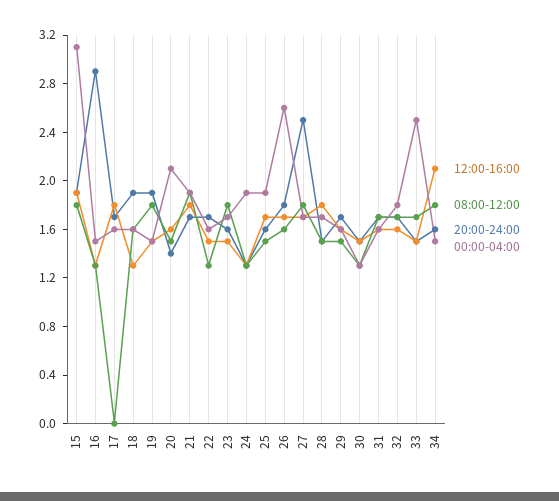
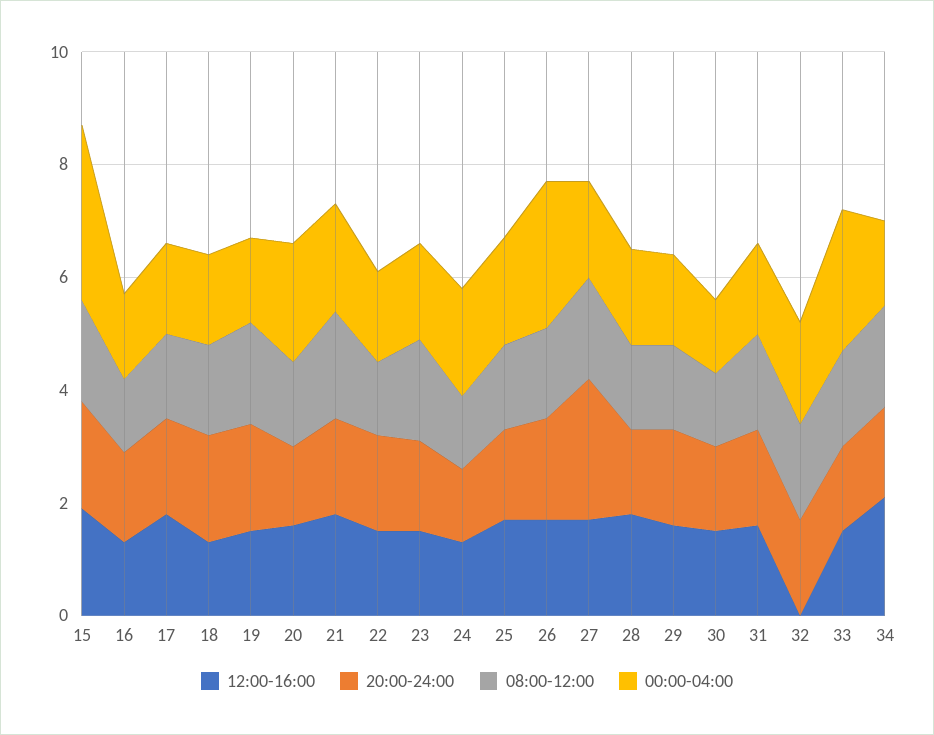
20:00-24:00, 16: 2.9 -> 1.5
08:00-12:00, 17: 0 -> 1.5
12:00-16:00, 32: 1.6 -> 0

